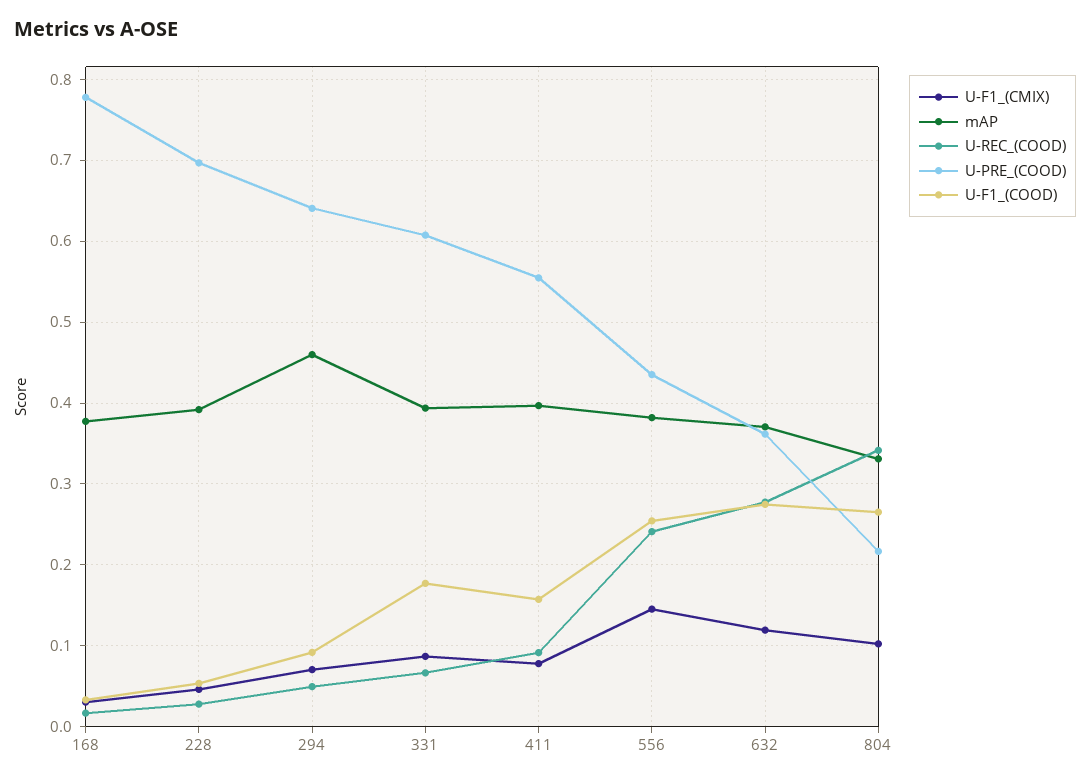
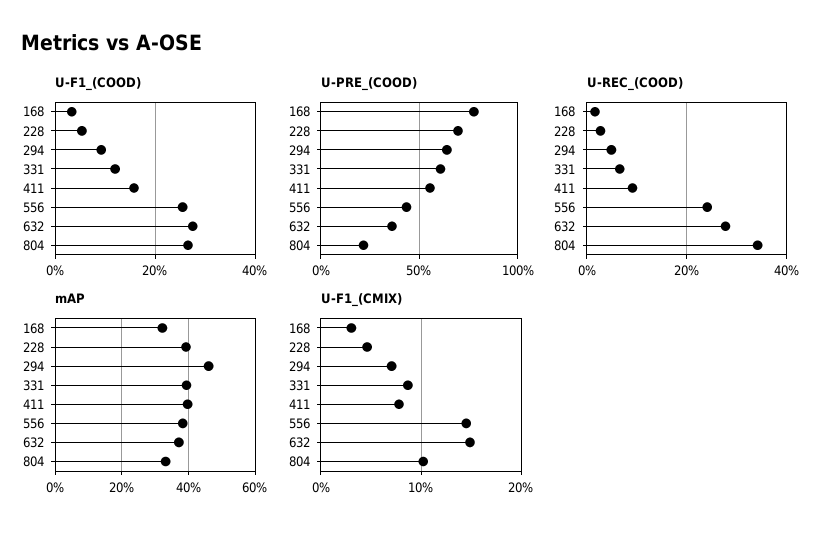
mAP, 168: 0.38 -> 0.32
U-F1_(COOD), 331: 0.18 -> 0.12
U-F1_(CMIX), 632: 0.12 -> 0.15

